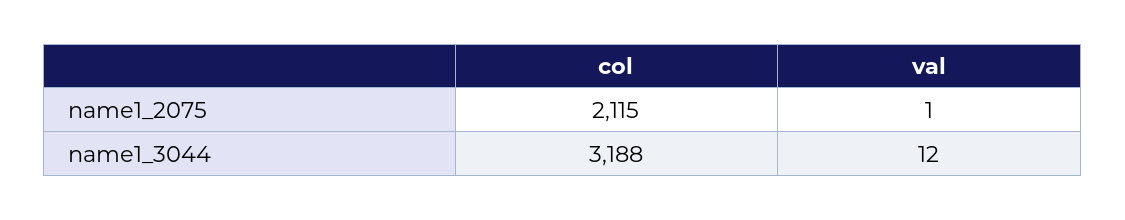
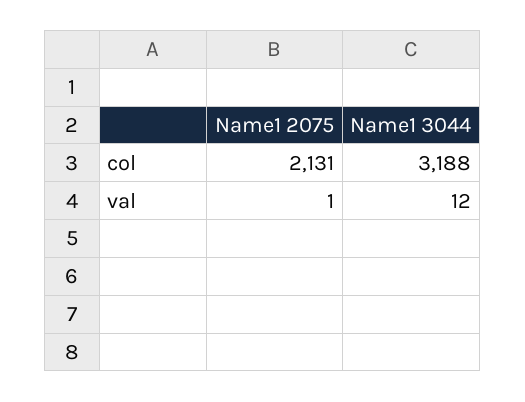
col, name1_2075: 2115 -> 2131

